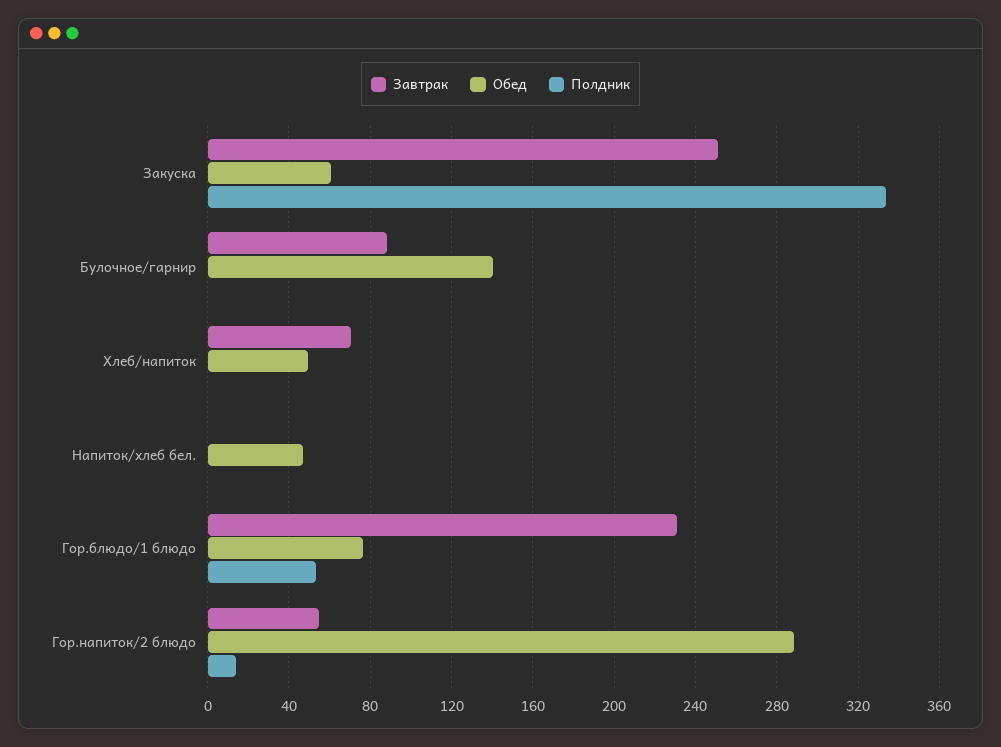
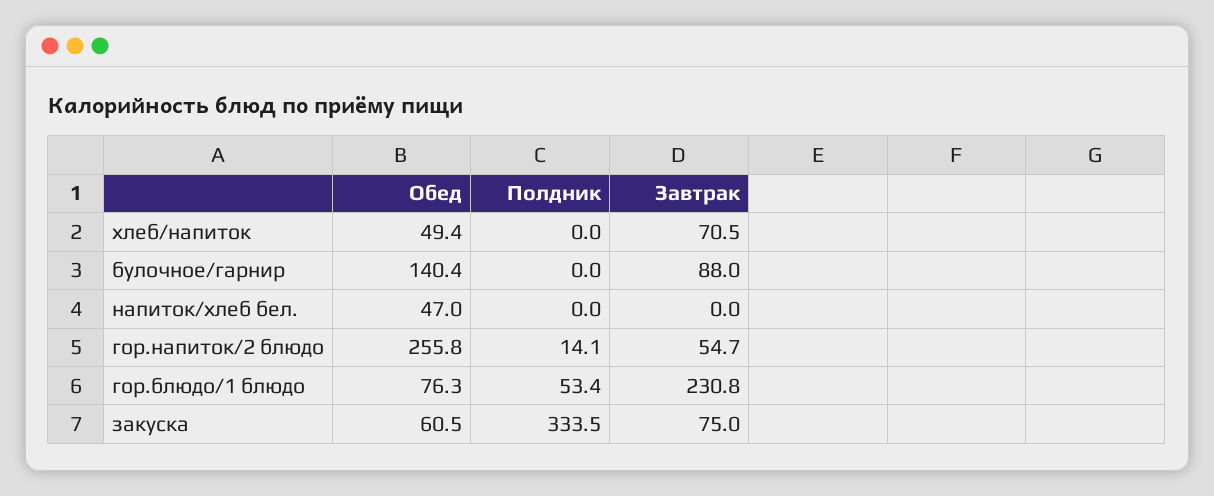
Завтрак, Закуска: 250 -> 75
Обед, Гор.напиток/2 блюдо: 290 -> 255.8

